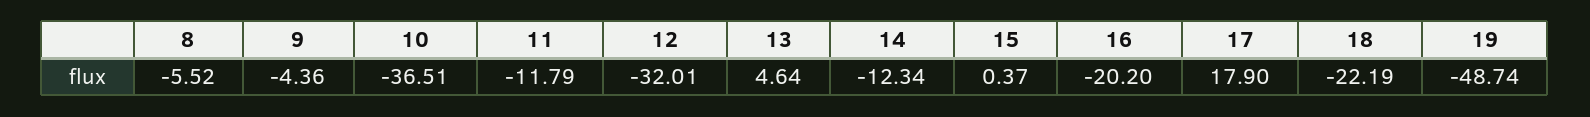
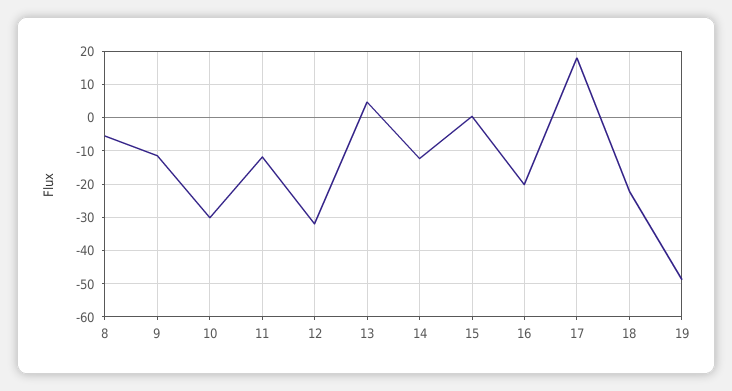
9: -4.36 -> -12
10: -36.51 -> -30

